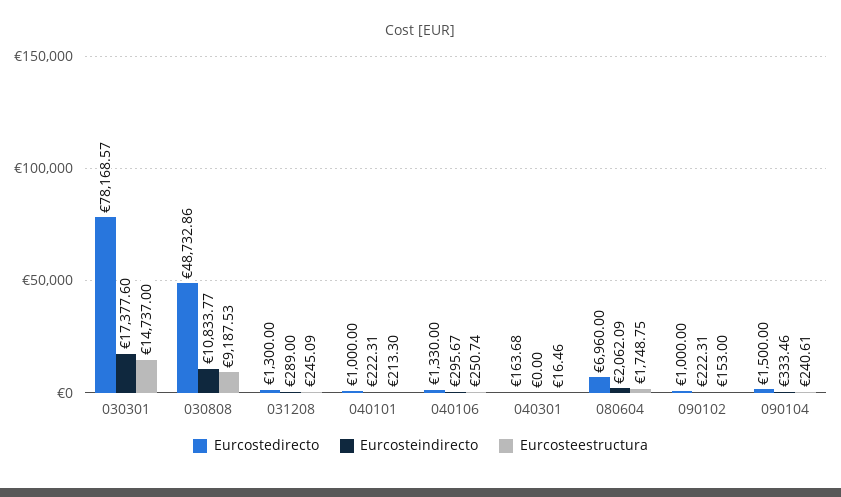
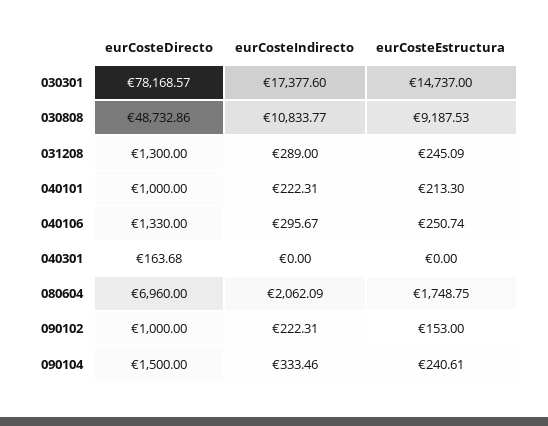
Eurcosteestructura, 040301: 16.46 -> 0

